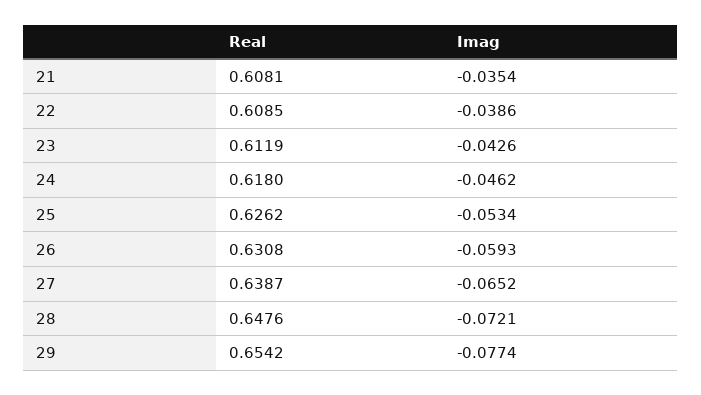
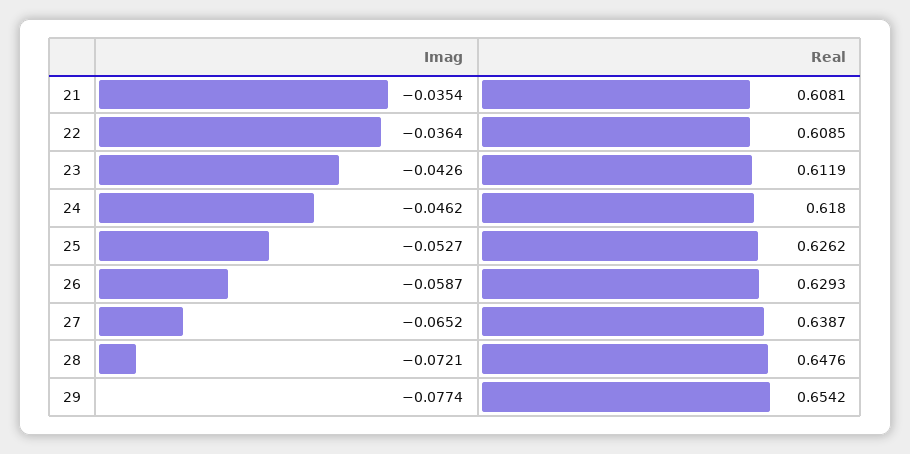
Imag, 22: -0.0386 -> -0.0364
Imag, 25: -0.0534 -> -0.0527
Real, 26: 0.6308 -> 0.6293
Imag, 26: -0.0593 -> -0.0587

